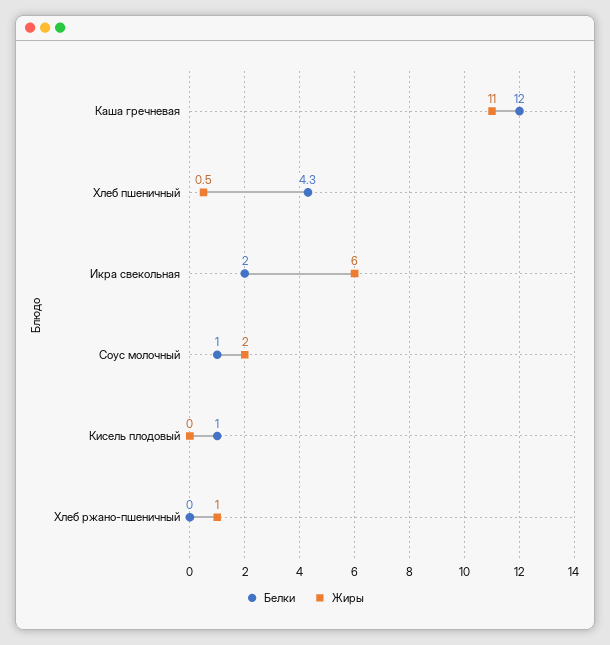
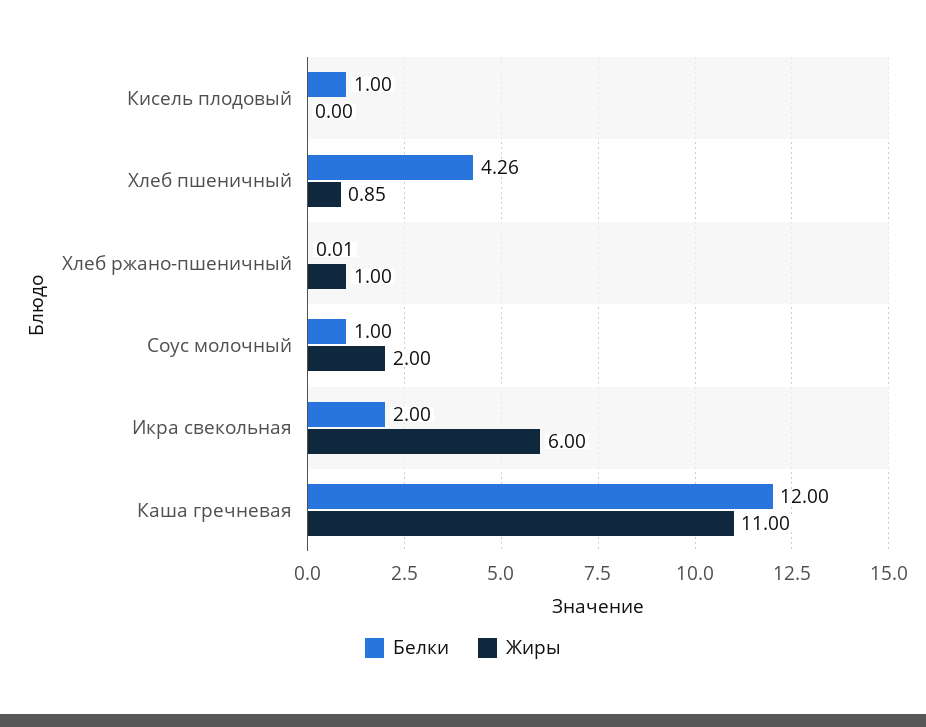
Жиры, Хлеб пшеничный: 0.5 -> 0.85

